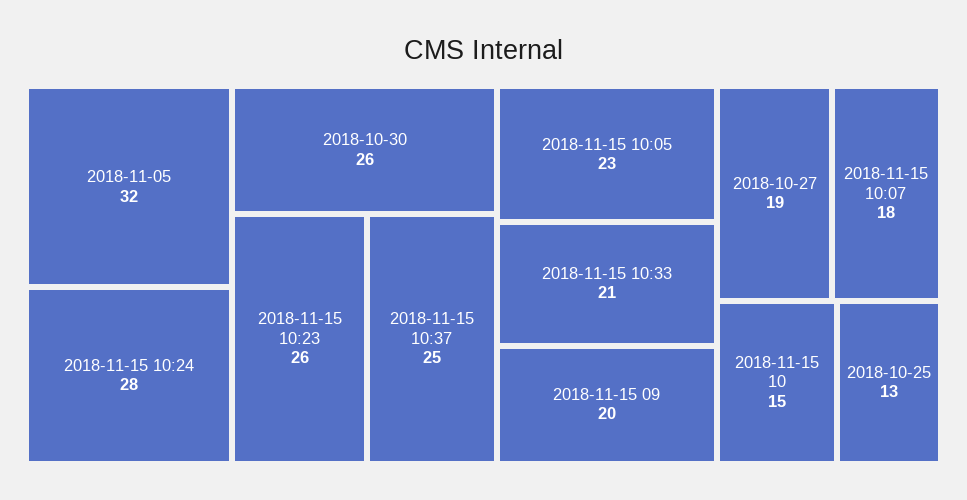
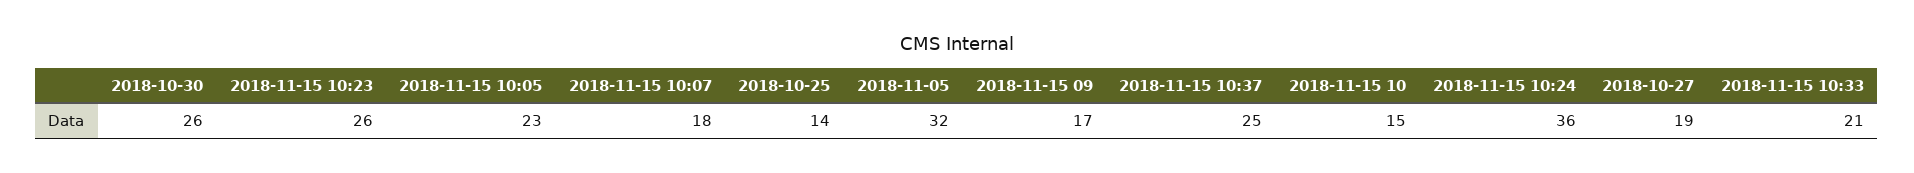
2018-11-15 10:24: 28 -> 36
2018-11-15 09: 20 -> 17
2018-10-25: 13 -> 14

